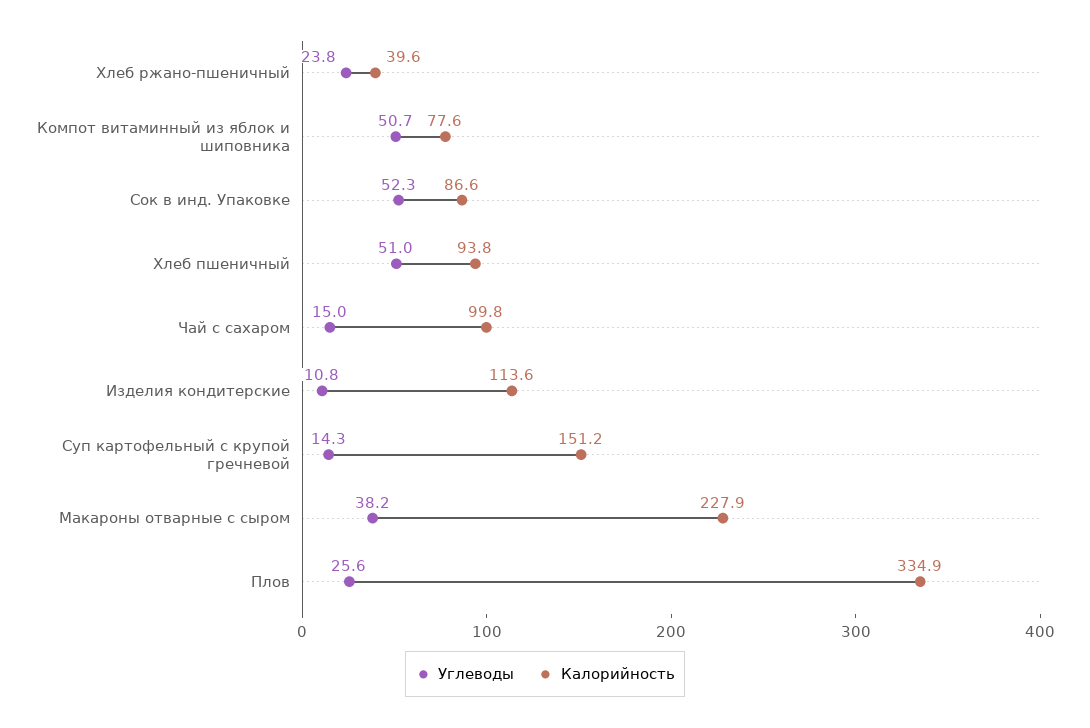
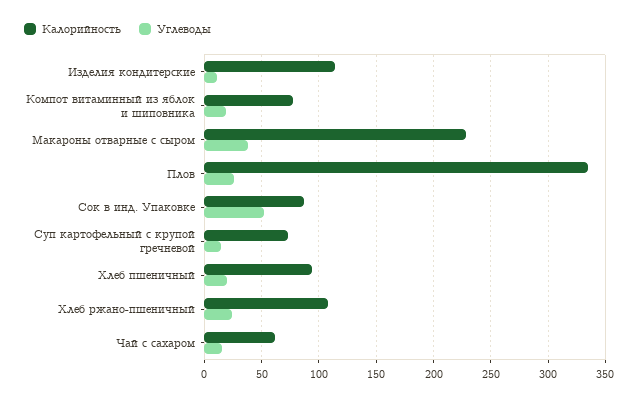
Калорийность, Хлеб ржано-пшеничный: 39.6 -> 110
Углеводы, Компот витаминный из яблок и шиповника: 50.7 -> 20
Углеводы, Хлеб пшеничный: 51 -> 20
Калорийность, Чай с сахаром: 99.8 -> 60
Калорийность, Суп картофельный с крупой гречневой: 151.2 -> 70

